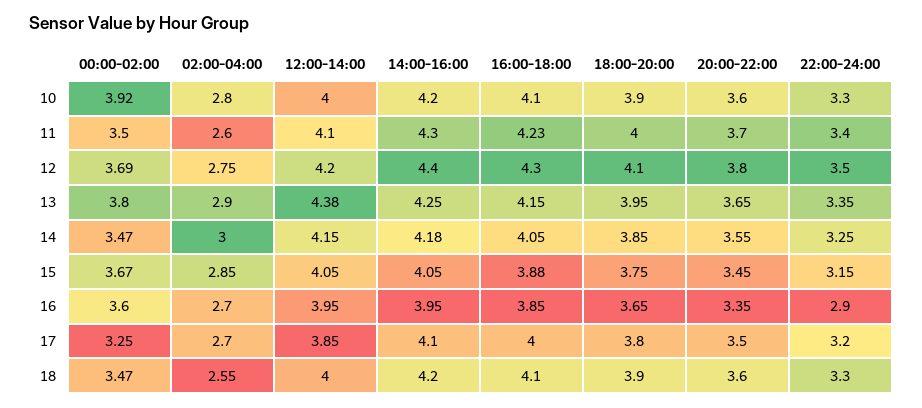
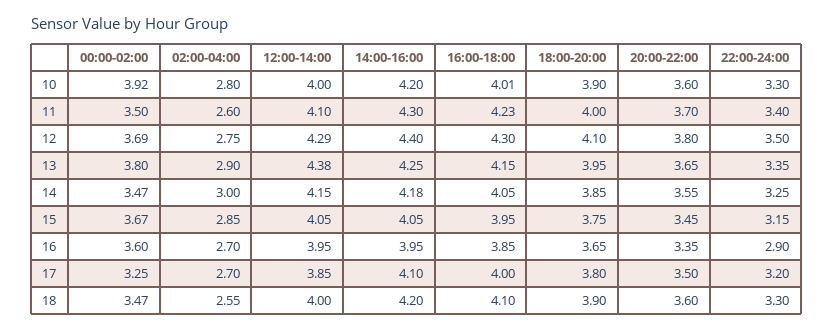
16:00-18:00, 10: 4.1 -> 4.01
12:00-14:00, 12: 4.2 -> 4.29
16:00-18:00, 15: 3.88 -> 3.95

